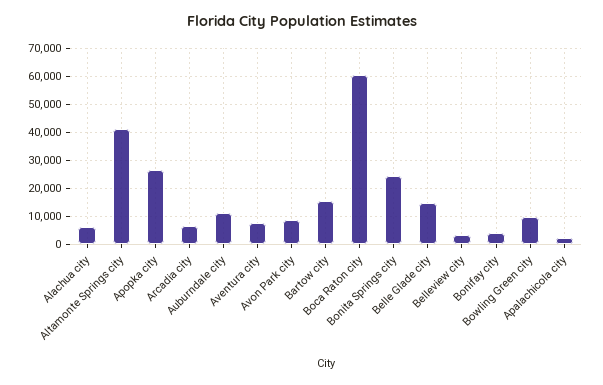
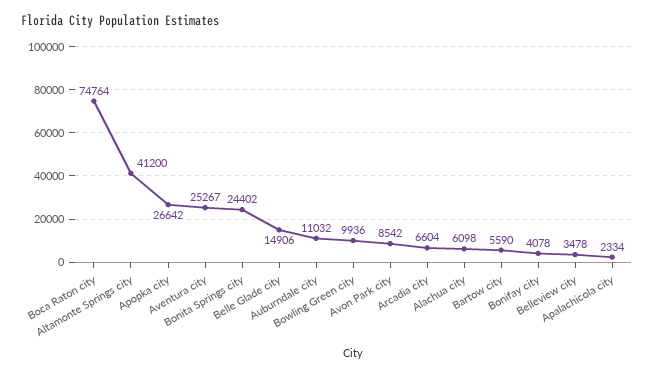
Aventura city: 7500 -> 25267
Bartow city: 15000 -> 5590
Boca Raton city: 60000 -> 74764

